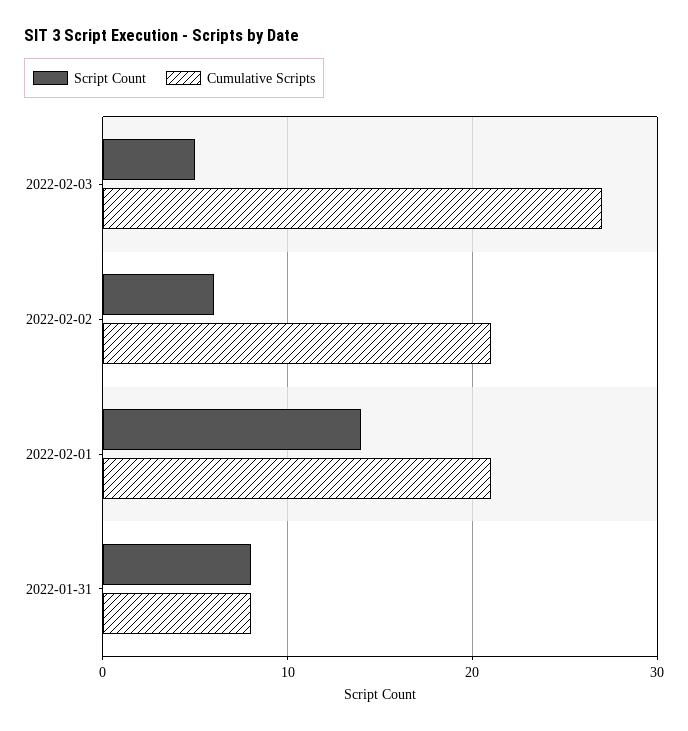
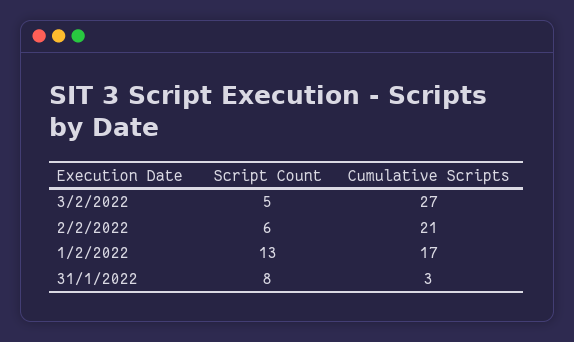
Script Count, 2022-02-01: 14 -> 13
Cumulative Scripts, 2022-02-01: 21 -> 17
Cumulative Scripts, 2022-01-31: 8 -> 3

